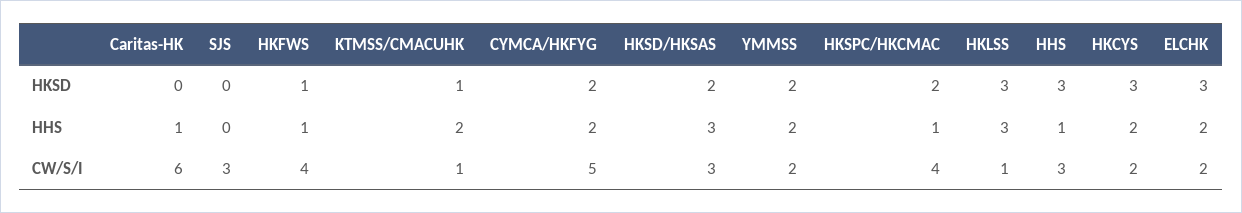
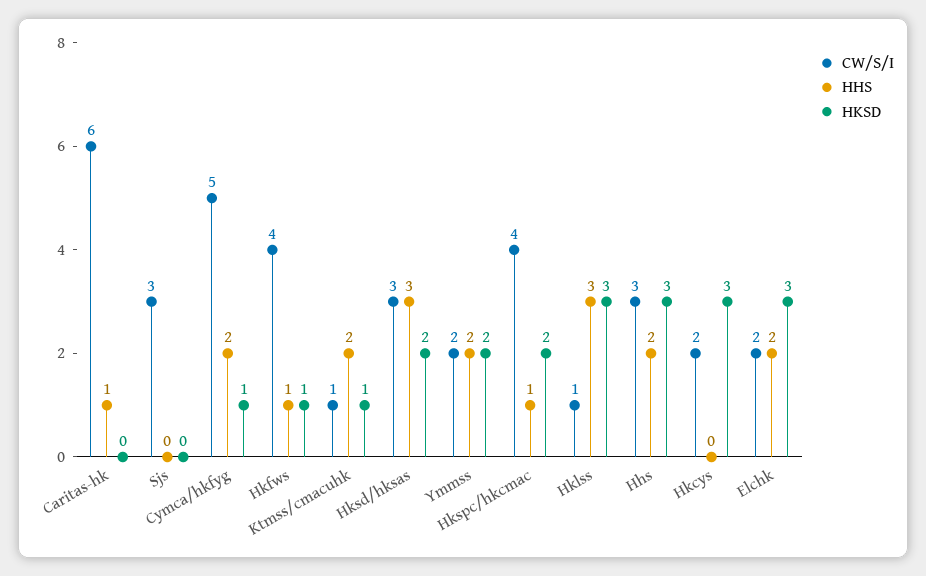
HKSD, CYMCA/HKFYG: 2 -> 1
HHS, HHS: 1 -> 2
HHS, HKCYS: 2 -> 0

